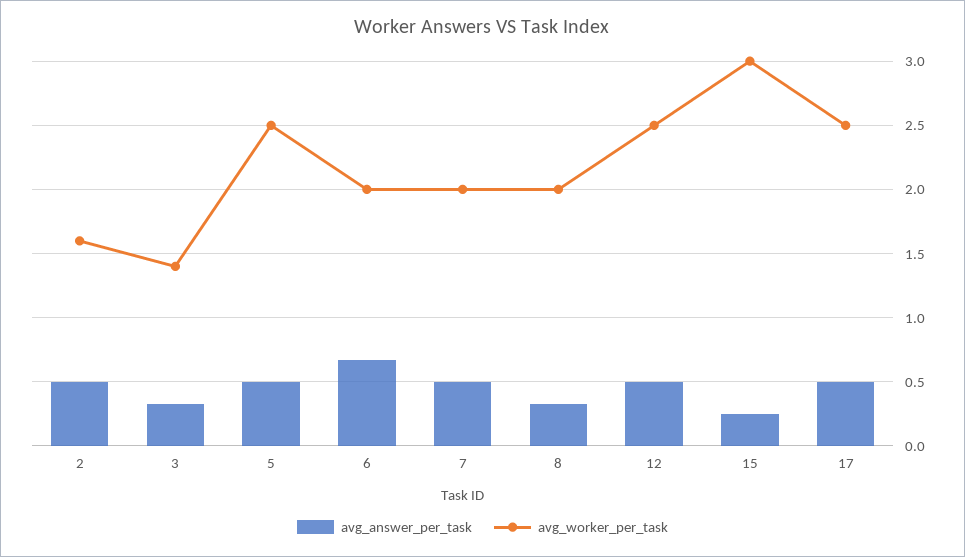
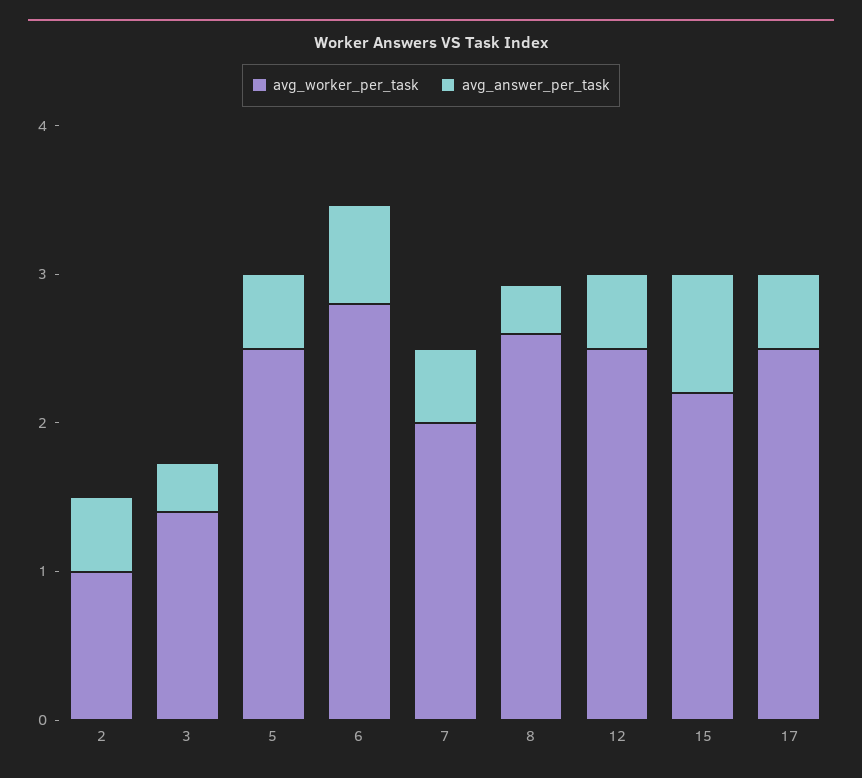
avg_worker_per_task, 2: 1.6 -> 1
avg_worker_per_task, 6: 2 -> 2.8
avg_worker_per_task, 8: 2 -> 2.6
avg_answer_per_task, 15: 0.25 -> 0.8
avg_worker_per_task, 15: 3 -> 2.2

